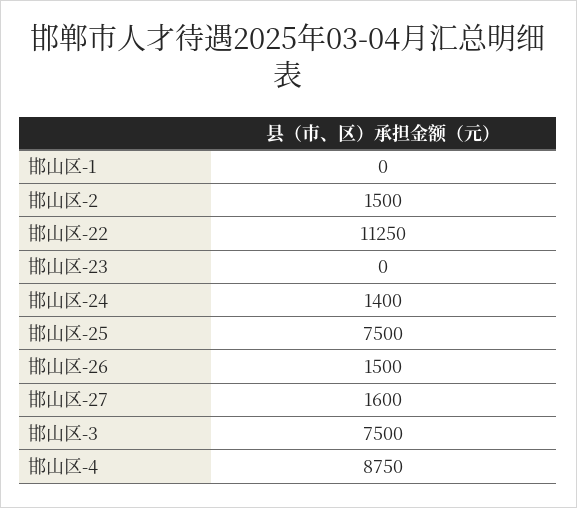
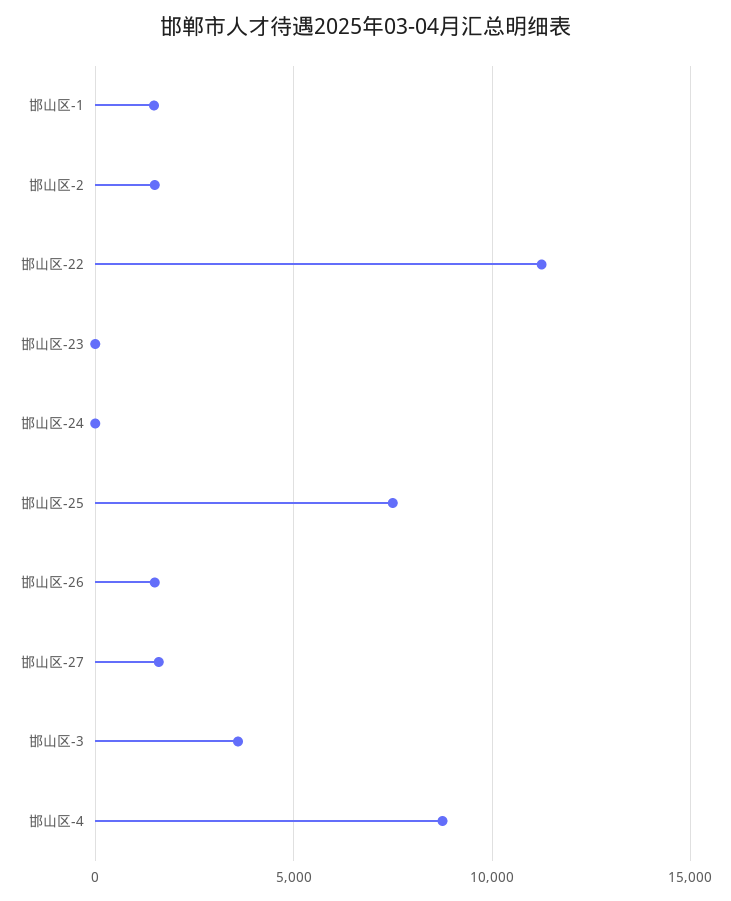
邯山区-1: 0 -> 1500
邯山区-24: 1400 -> 0
邯山区-3: 7500 -> 3500

